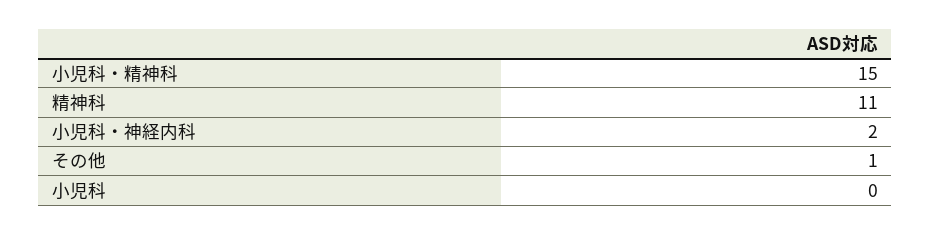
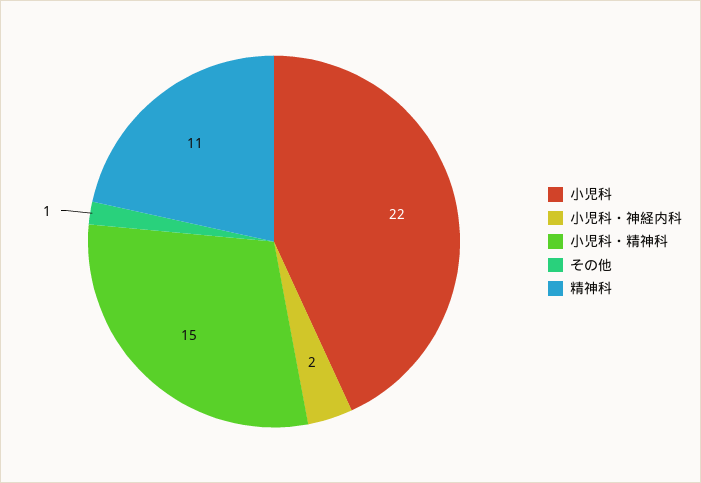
小児科: 0 -> 22

